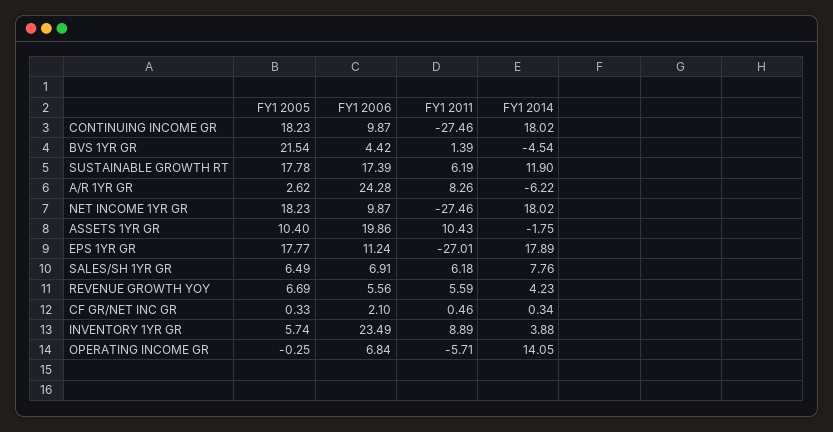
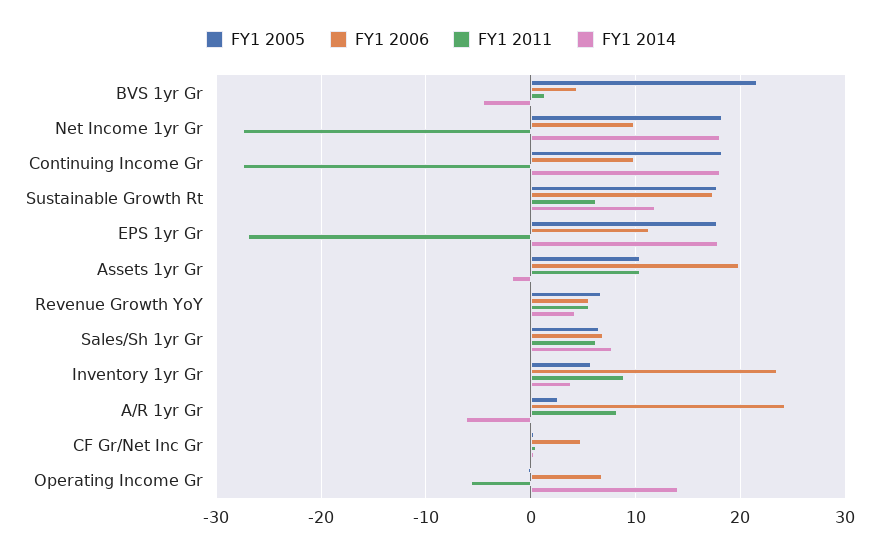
FY1 2006, CF GR/NET INC GR: 2.1 -> 5

